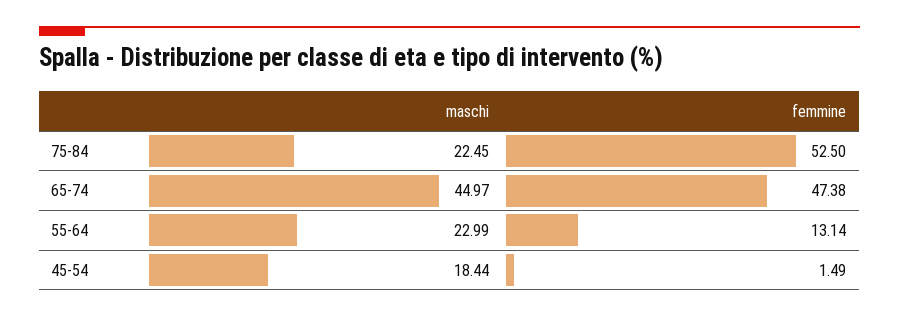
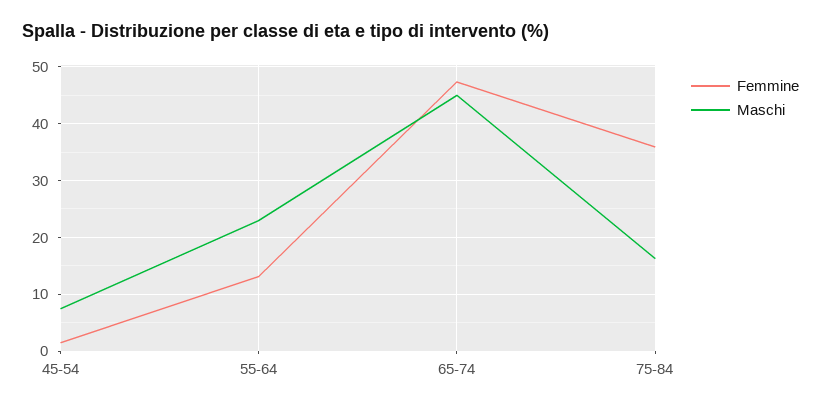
maschi, 75-84: 22.45 -> 16
femmine, 75-84: 52.5 -> 36
maschi, 45-54: 18.44 -> 8

